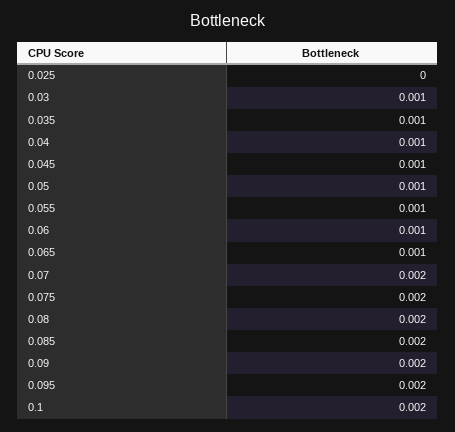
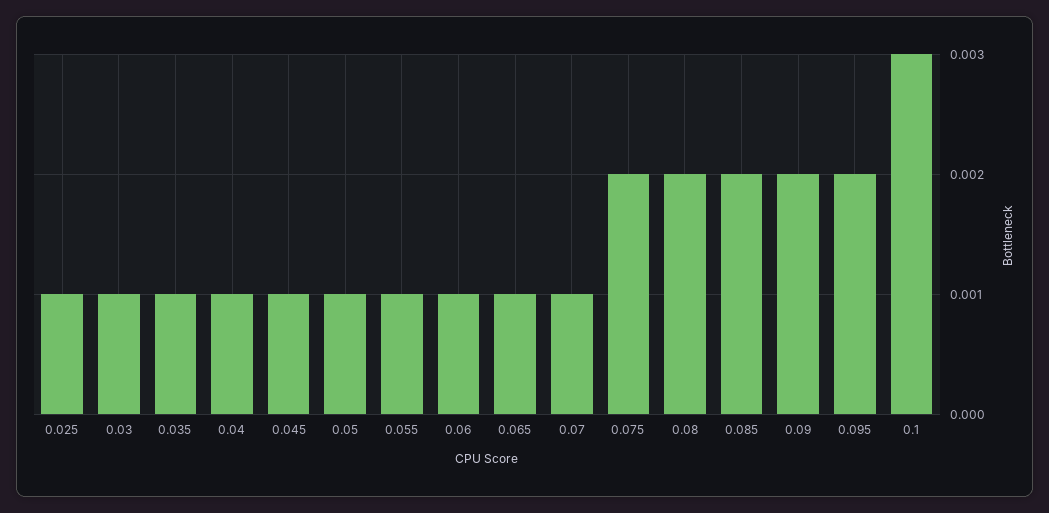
0.025: 0 -> 0.001
0.07: 0.002 -> 0.001
0.1: 0.002 -> 0.003

